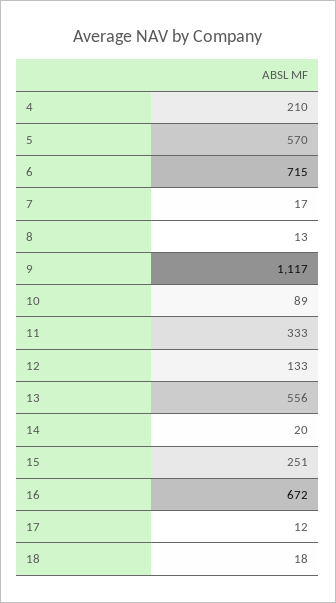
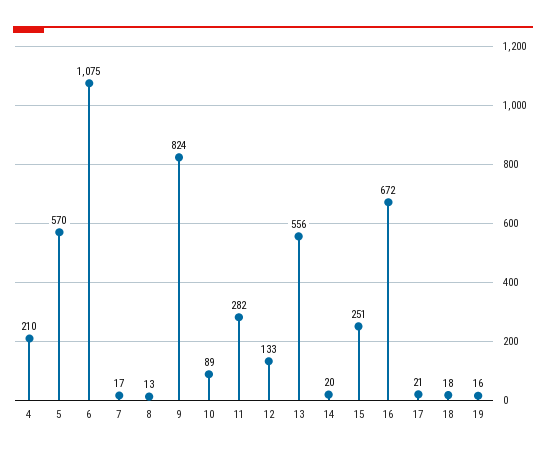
6: 715 -> 1075
9: 1117 -> 824
11: 333 -> 282
17: 12 -> 21
19: none -> 16

